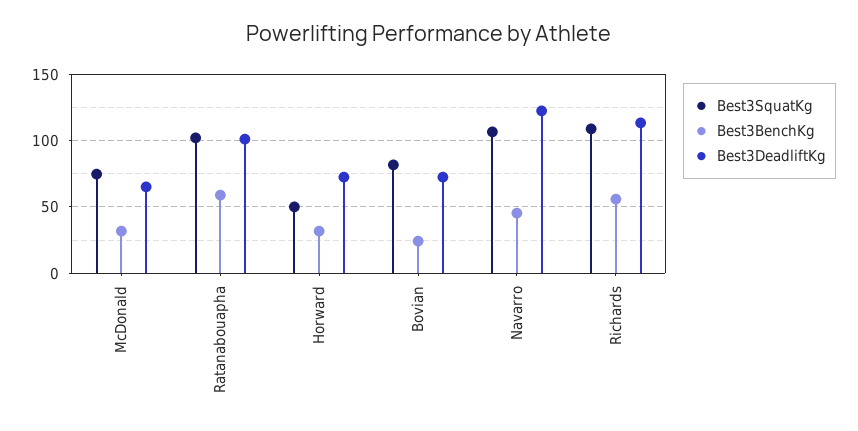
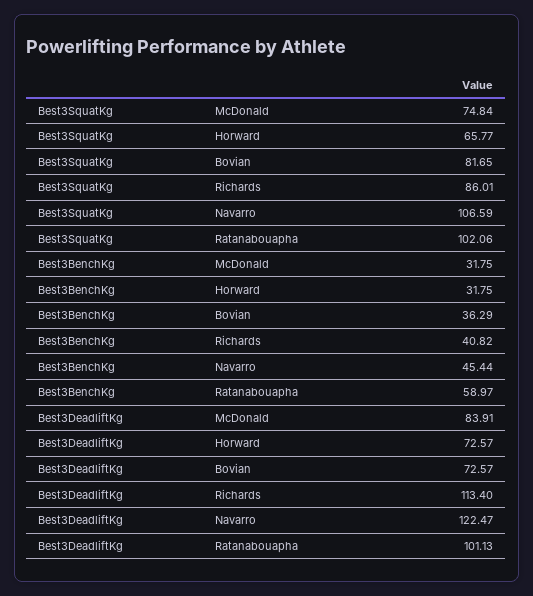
Best3DeadliftKg, McDonald: 65 -> 83.91
Best3SquatKg, Horward: 50 -> 65.77
Best3BenchKg, Bovian: 25 -> 36.29
Best3SquatKg, Richards: 110 -> 86.01
Best3BenchKg, Richards: 55 -> 40.82

